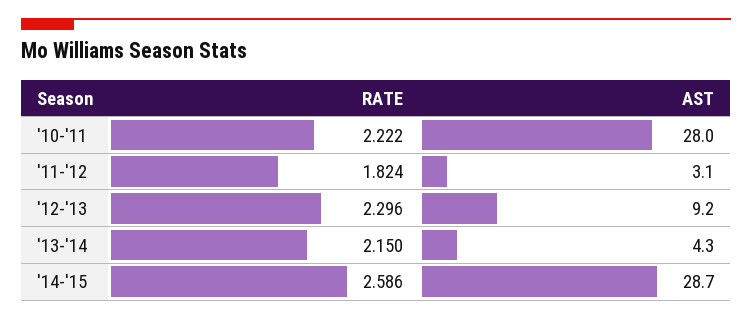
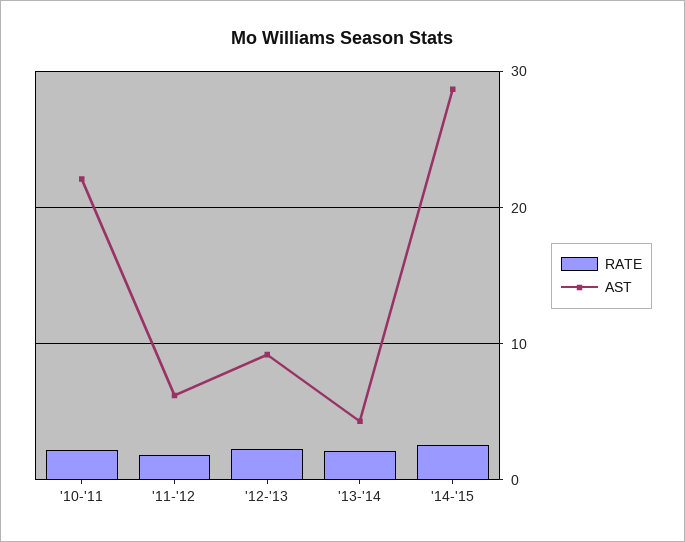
AST, '10-'11: 28 -> 22
AST, '11-'12: 3.1 -> 6

